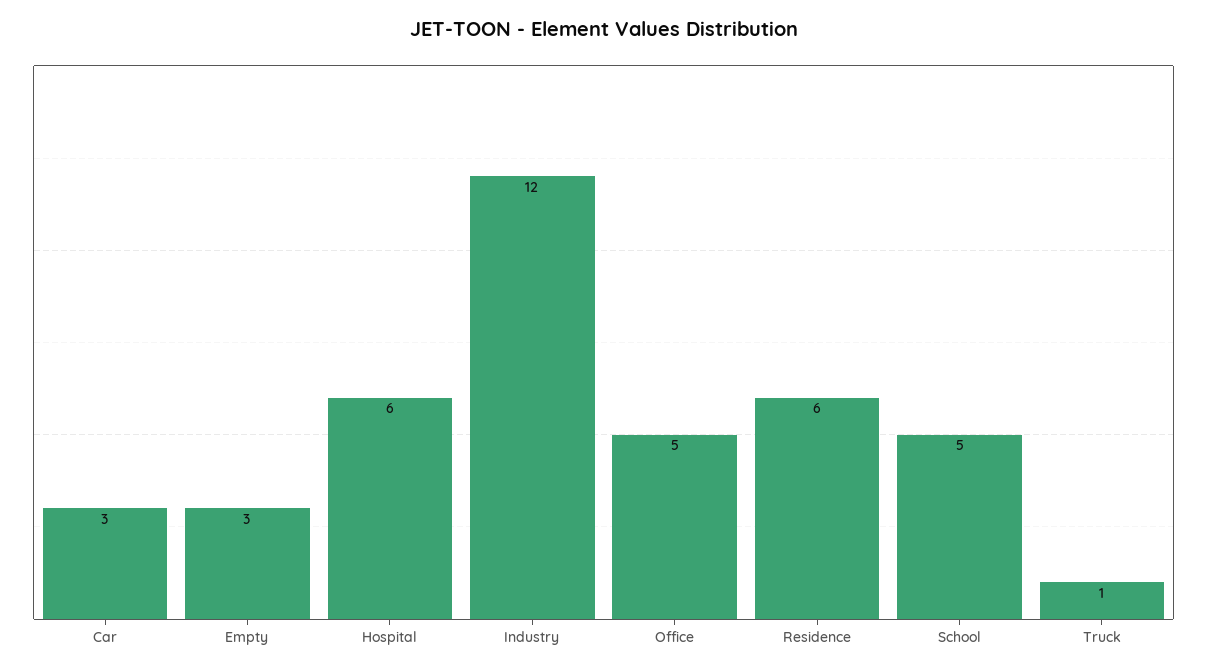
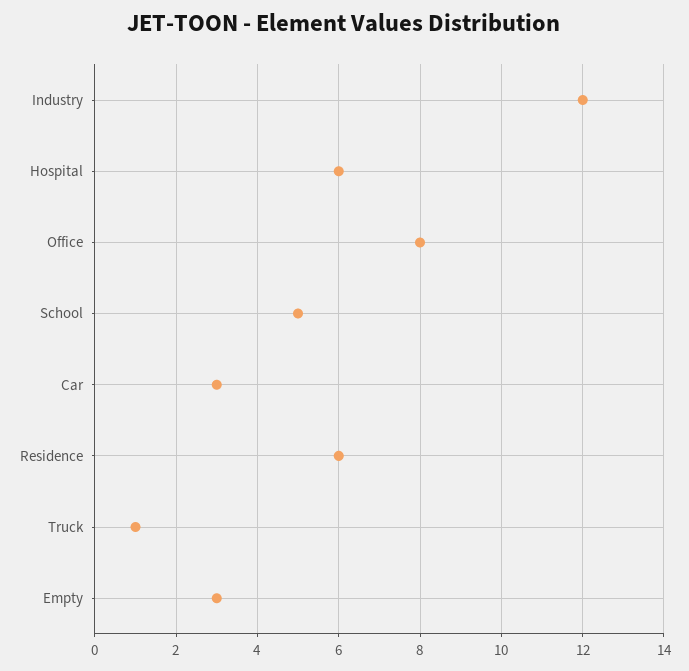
Office: 5 -> 8

